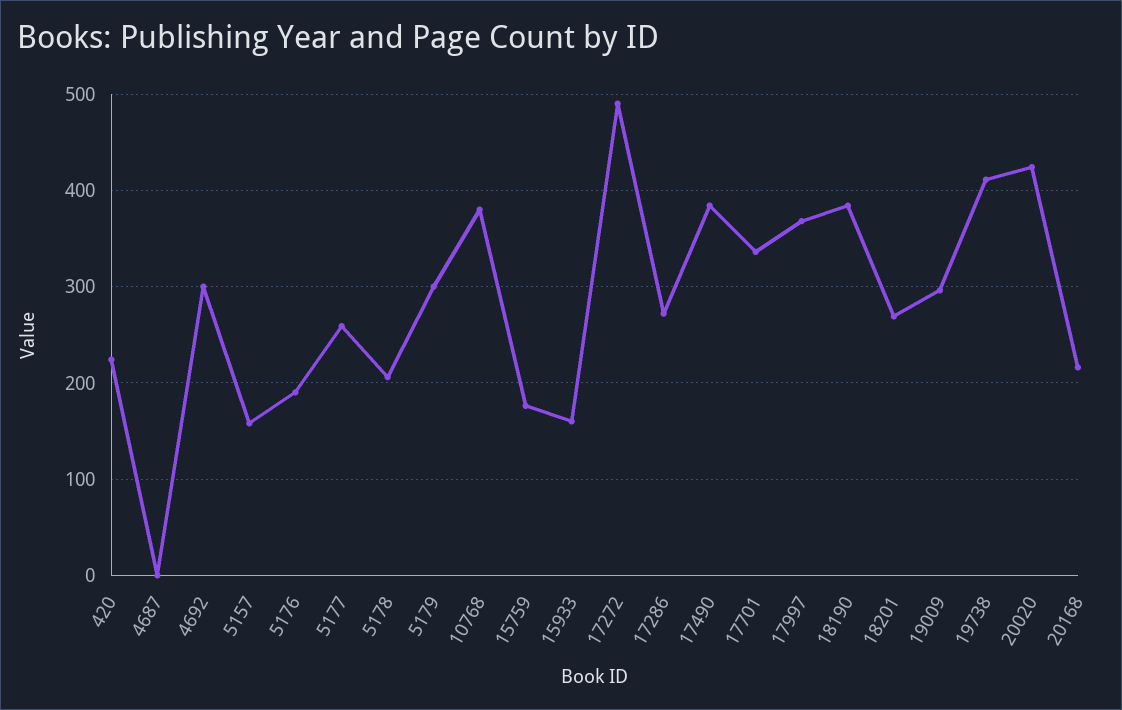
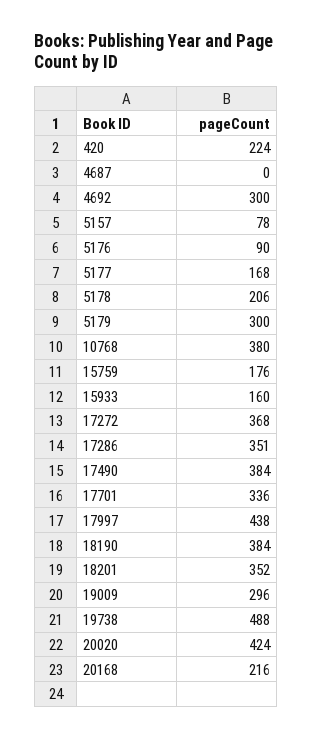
5157: 160 -> 78
5176: 190 -> 90
5177: 260 -> 168
17272: 490 -> 368
17286: 270 -> 351
17997: 370 -> 438
18201: 270 -> 352
19738: 410 -> 488

